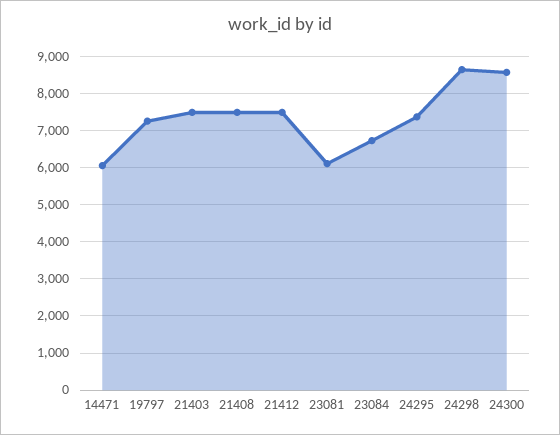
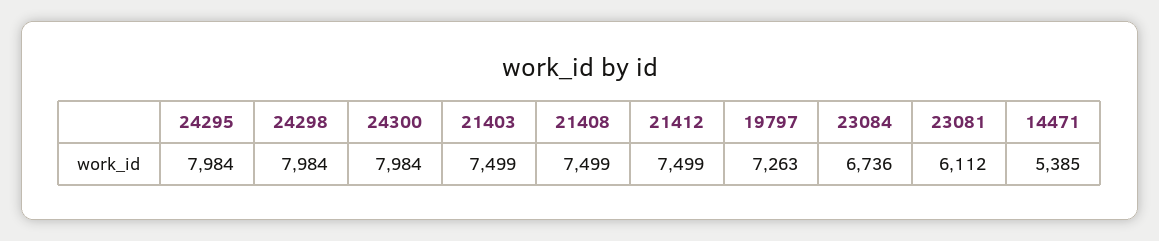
14471: 6000 -> 5385
24295: 7400 -> 7984
24298: 8600 -> 7984
24300: 8600 -> 7984

